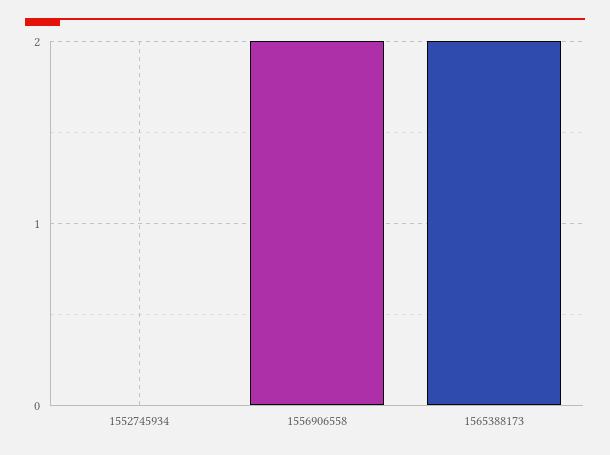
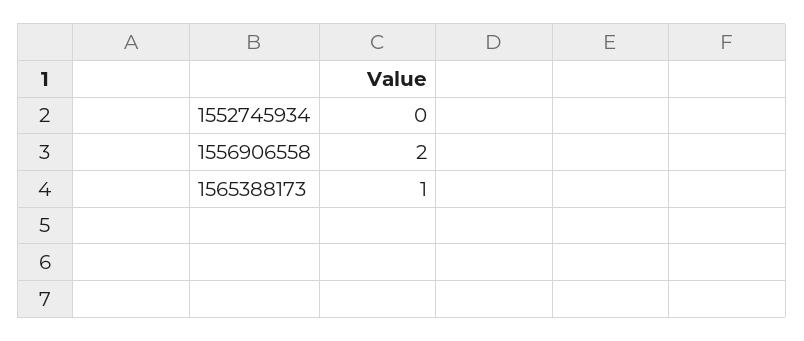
1565388173: 2 -> 1

